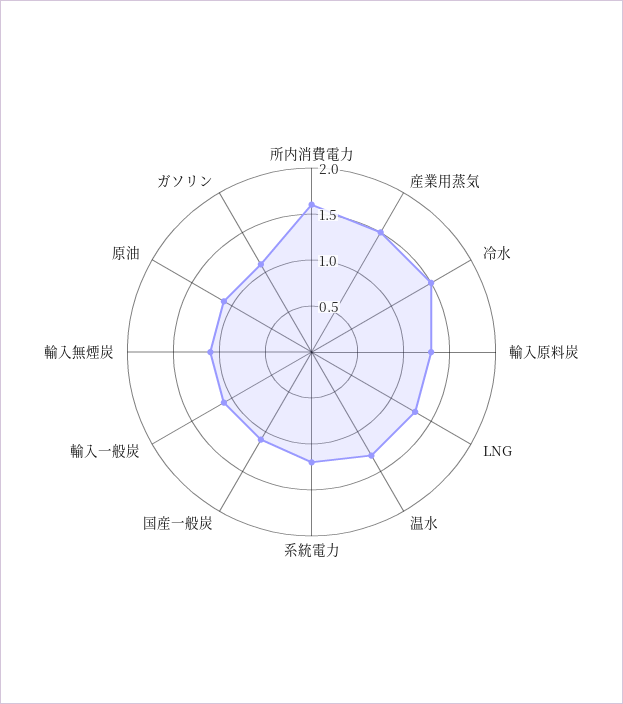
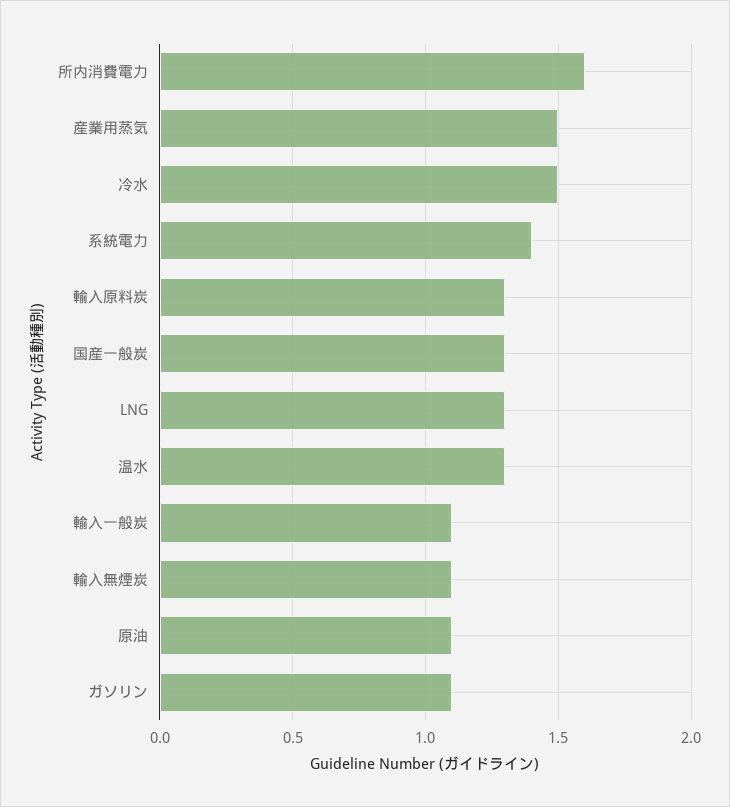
系統電力: 1.2 -> 1.4
国産一般炭: 1.1 -> 1.3

